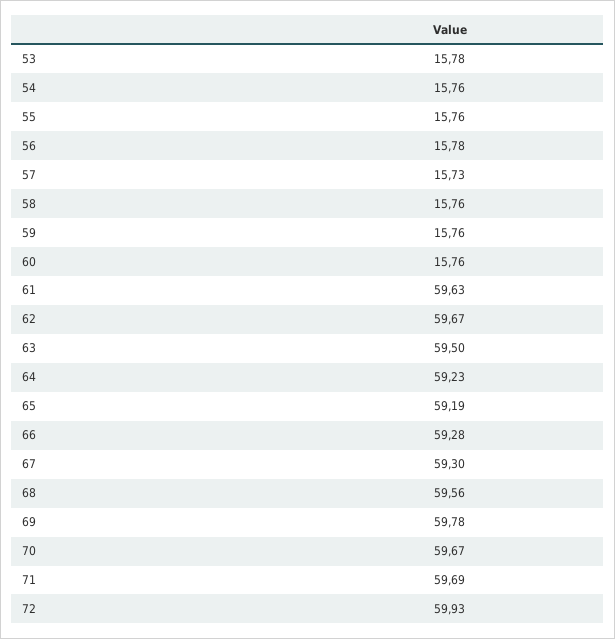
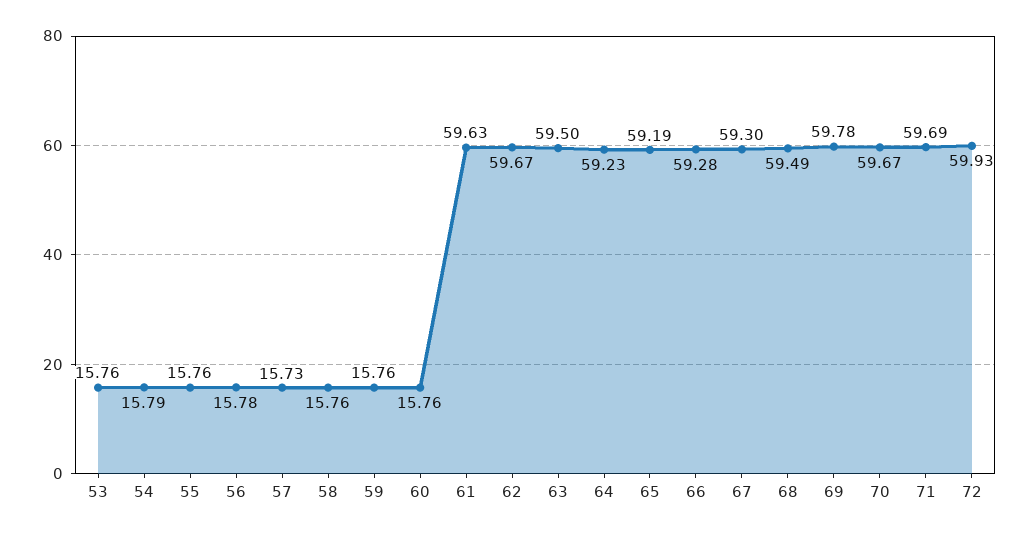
53: 15.78 -> 15.76
54: 15.76 -> 15.79
68: 59.56 -> 59.49

